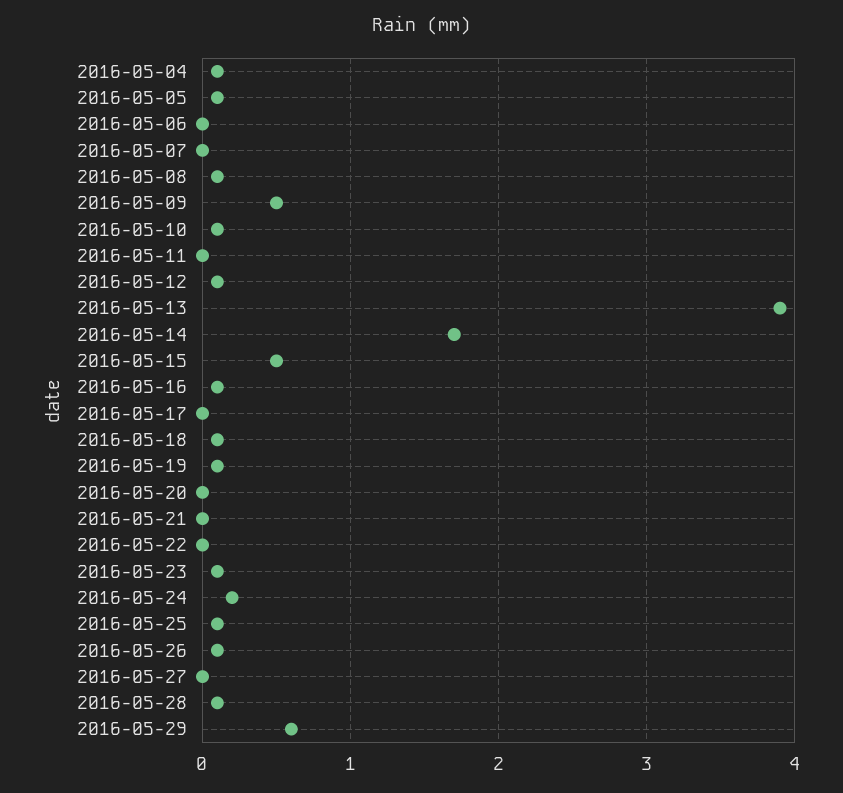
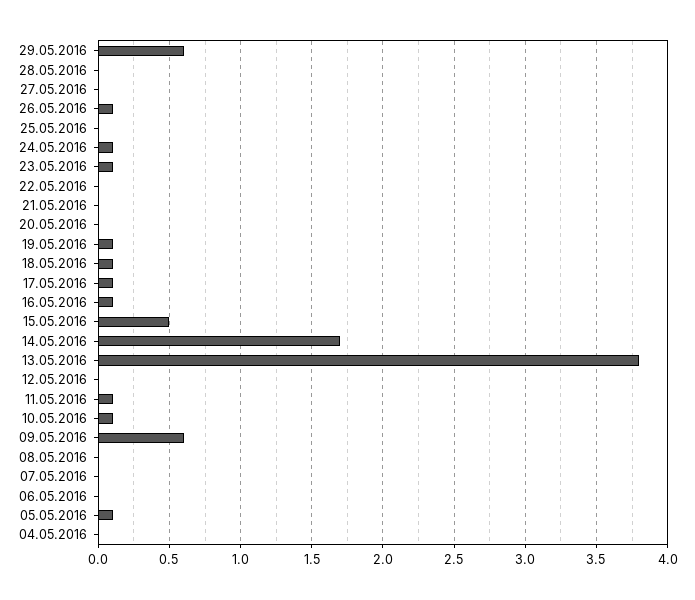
2016-05-04: 0.1 -> 0
2016-05-08: 0.1 -> 0
2016-05-09: 0.5 -> 0.6
2016-05-11: 0 -> 0.1
2016-05-12: 0.1 -> 0
2016-05-13: 3.9 -> 3.8
2016-05-17: 0 -> 0.1
2016-05-24: 0.2 -> 0.1
2016-05-25: 0.1 -> 0
2016-05-28: 0.1 -> 0

